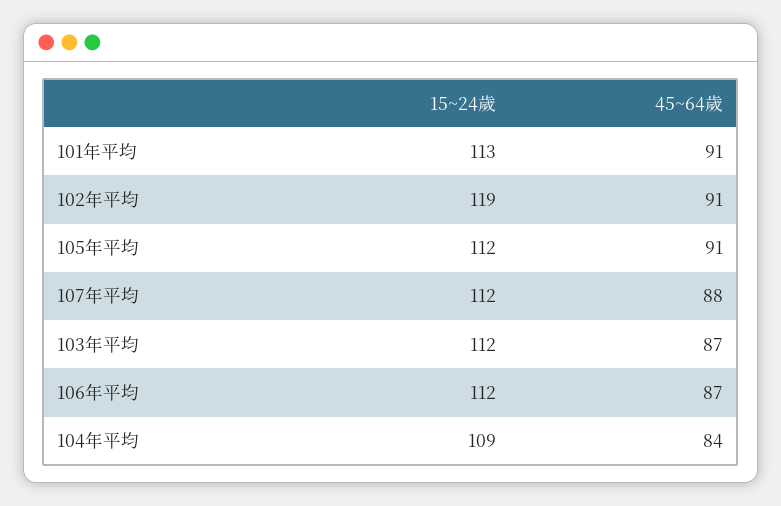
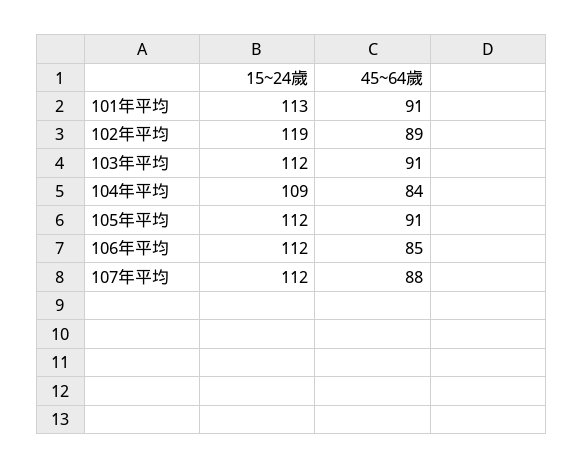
45~64歲, 102年平均: 91 -> 89
45~64歲, 103年平均: 87 -> 91
45~64歲, 106年平均: 87 -> 85

